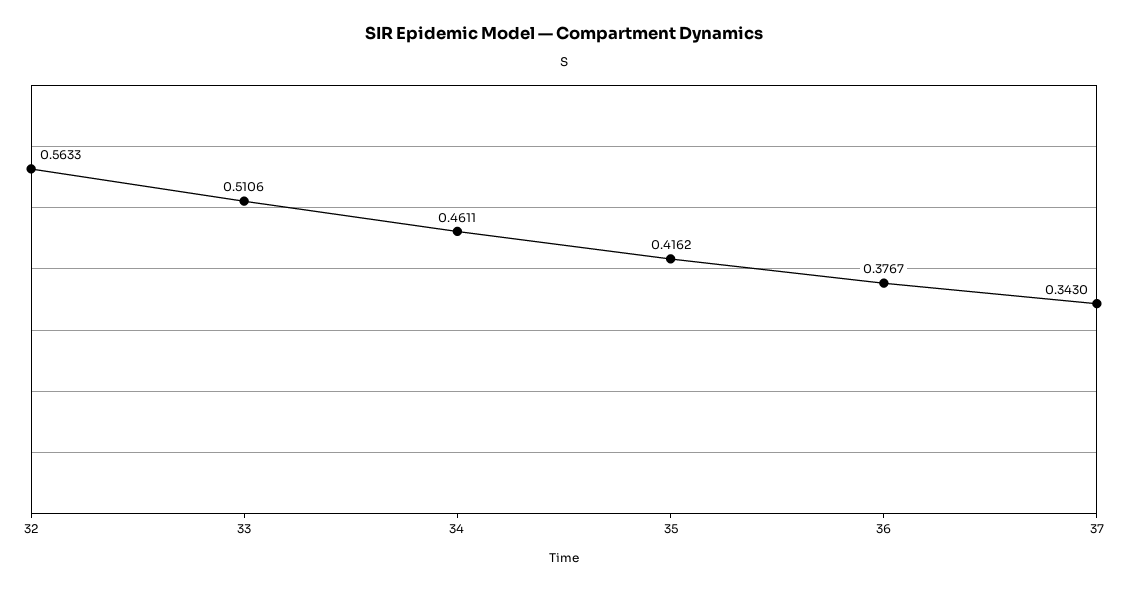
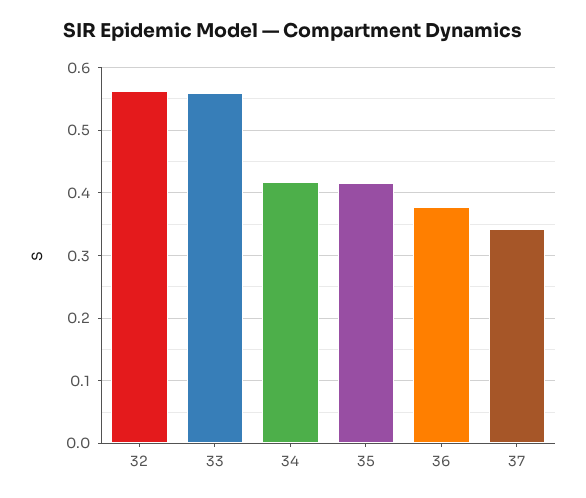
33: 0.5106 -> 0.56
34: 0.4611 -> 0.42

